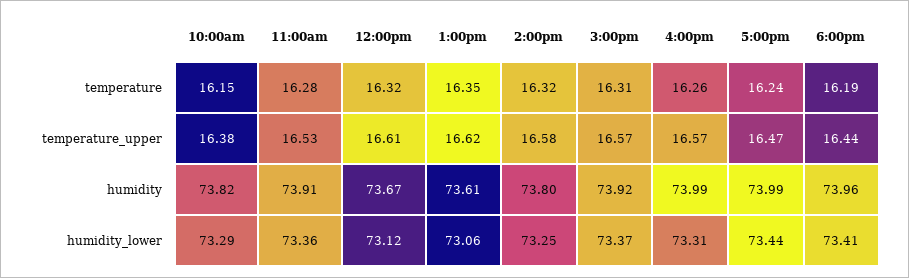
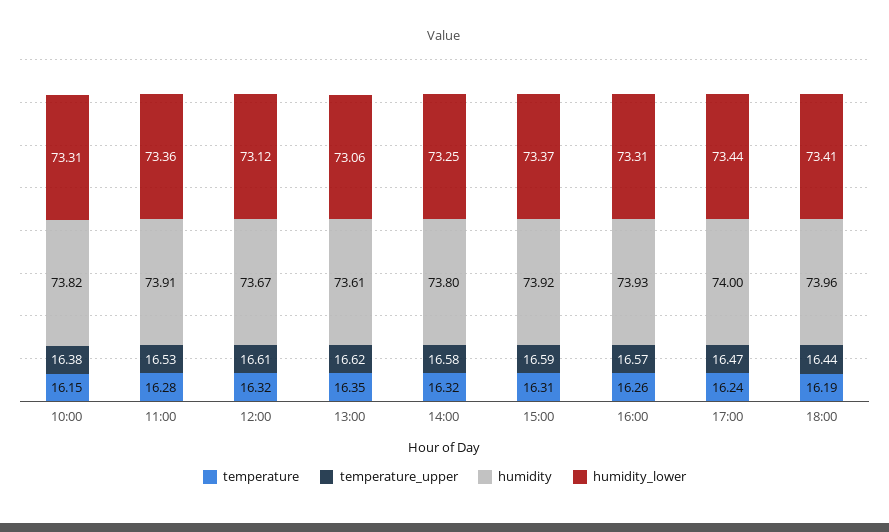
temperature_upper, 3:00pm: 16.57 -> 16.59
humidity, 4:00pm: 73.99 -> 73.93
humidity, 5:00pm: 73.99 -> 74
humidity_lower, 10:00am: 73.29 -> 73.31

